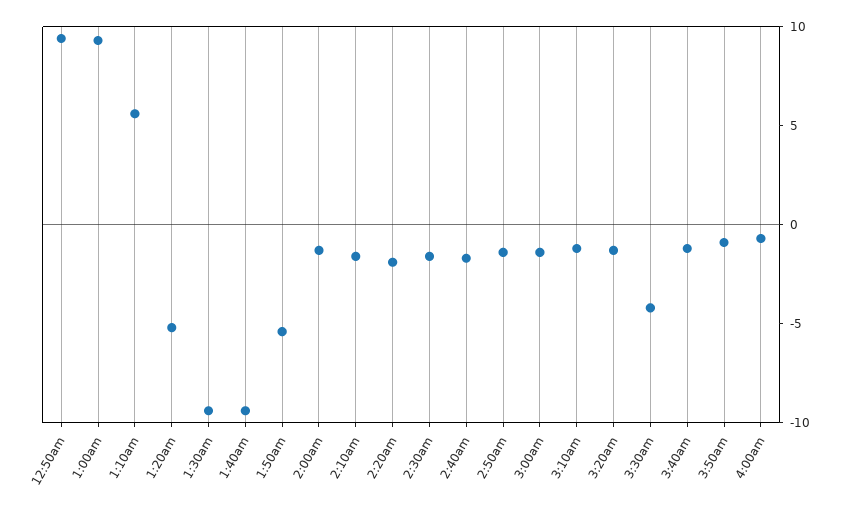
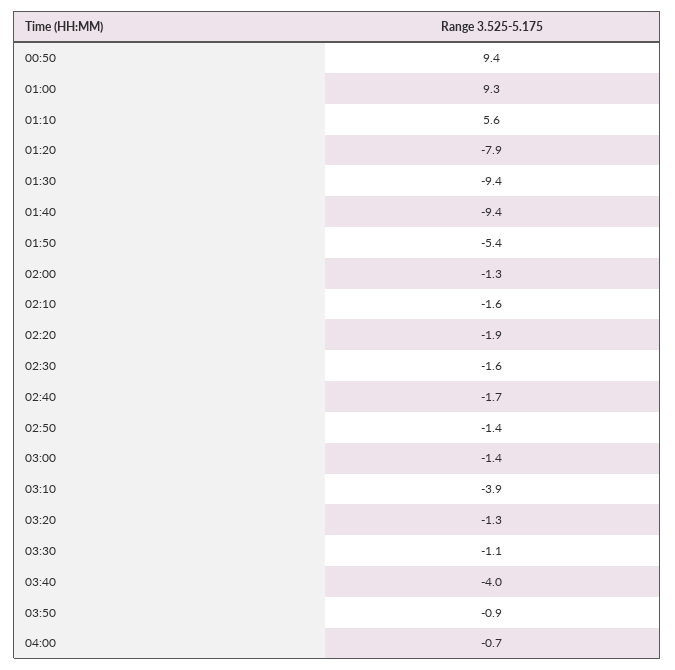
1:20am: -5 -> -7.9
3:10am: -1 -> -3.9
3:30am: -4 -> -1.1
3:40am: -1 -> -4

